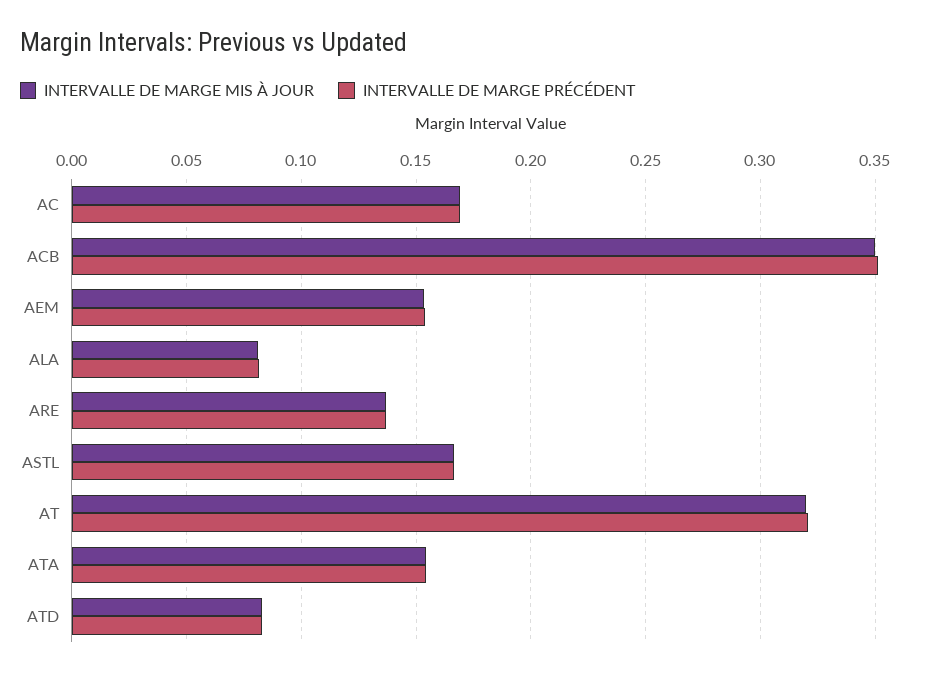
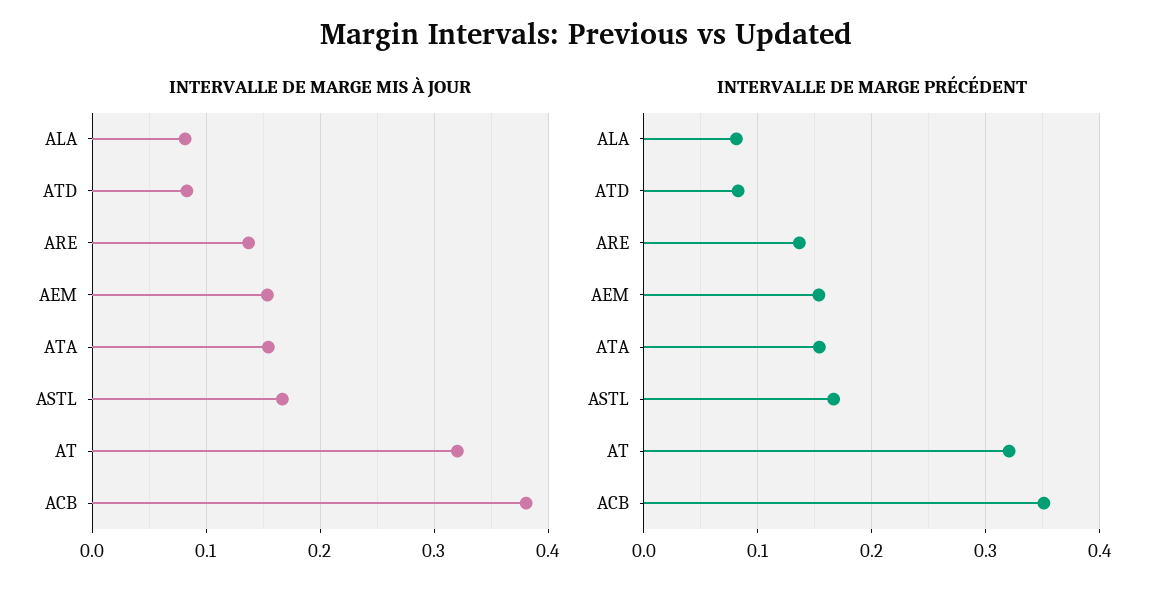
INTERVALLE DE MARGE MIS À JOUR, AC: 0.17 -> none
INTERVALLE DE MARGE PRÉCÉDENT, AC: 0.17 -> none
INTERVALLE DE MARGE MIS À JOUR, ACB: 0.35 -> 0.38

